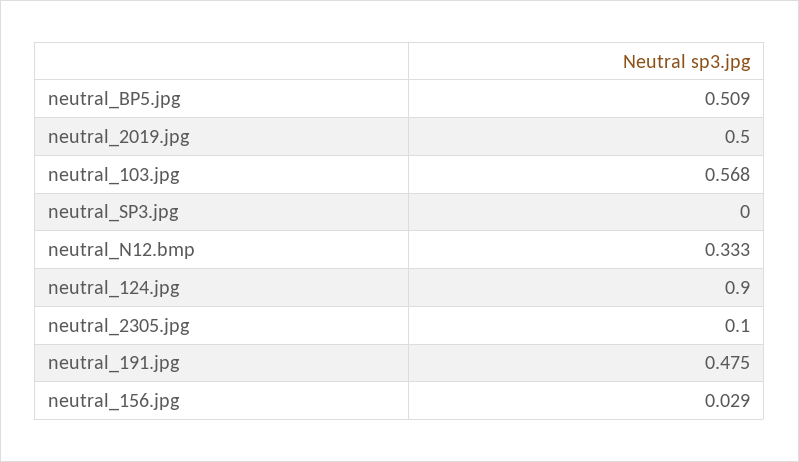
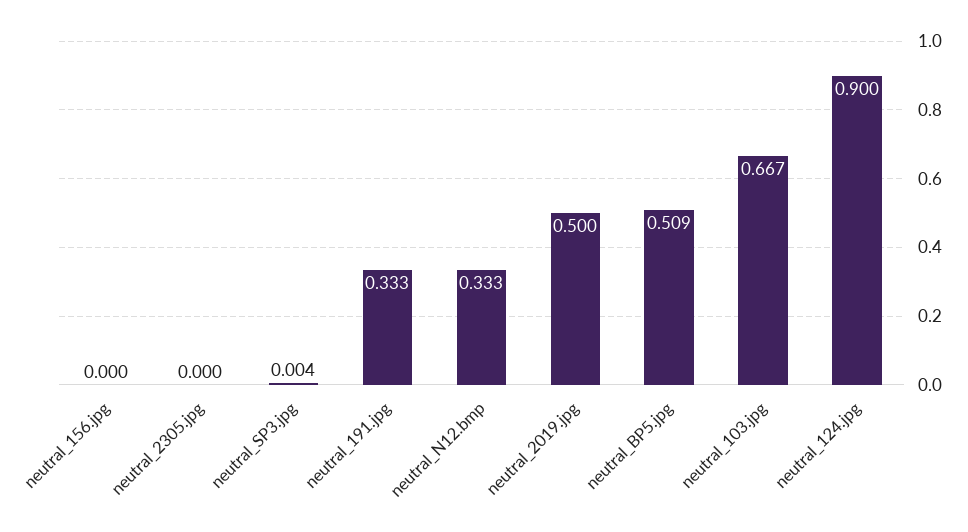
neutral_103.jpg: 0.568 -> 0.667
neutral_SP3.jpg: 0 -> 0.004
neutral_2305.jpg: 0.1 -> 0
neutral_191.jpg: 0.475 -> 0.333
neutral_156.jpg: 0.029 -> 0

